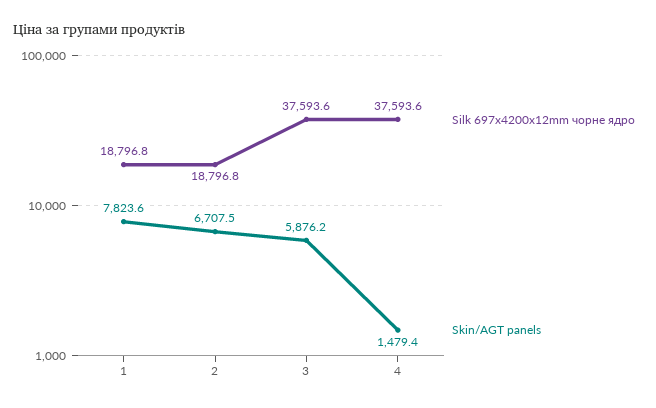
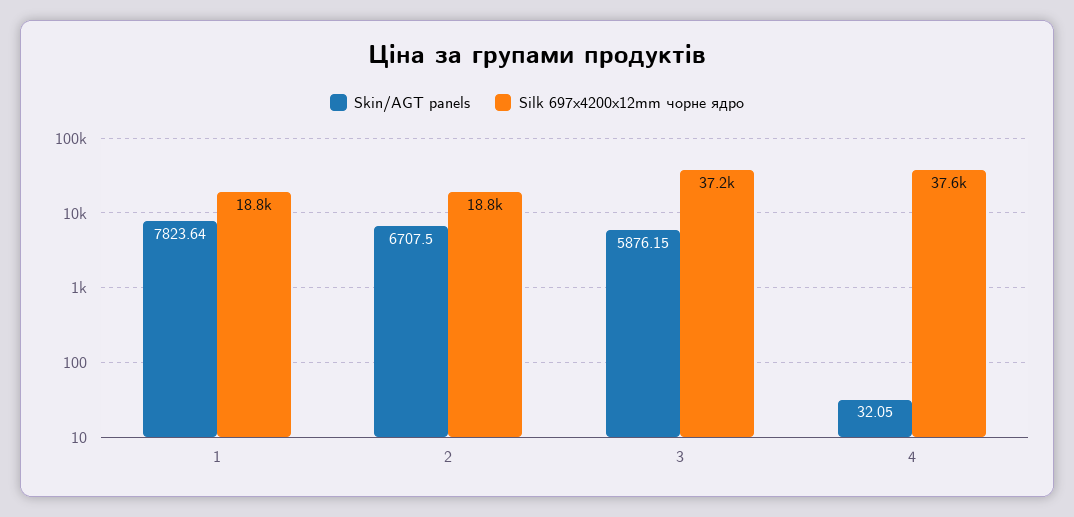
Silk 697x4200x12mm чорне ядро, 3: 37593.6 -> 37200
Skin/AGT panels, 4: 1479.4 -> 32.05

